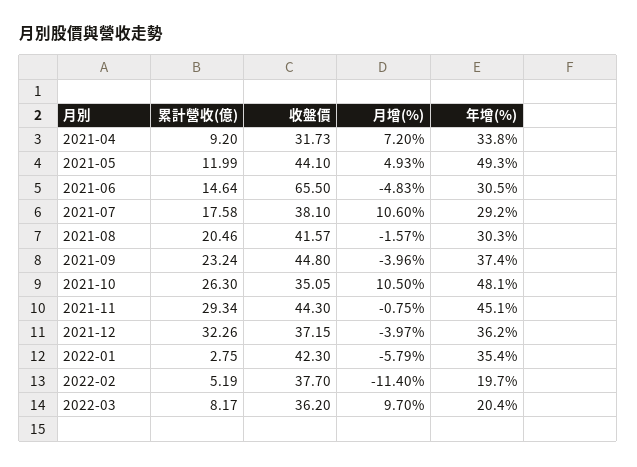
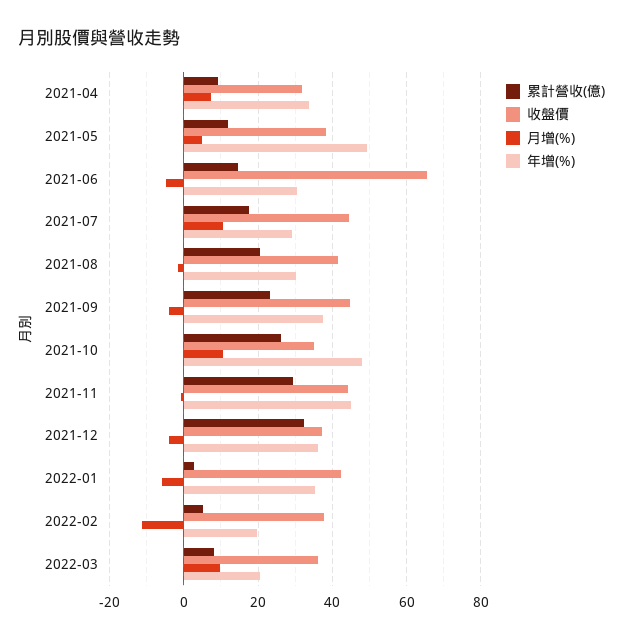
收盤價, 2021-05: 44.1 -> 38
收盤價, 2021-07: 38.1 -> 44

